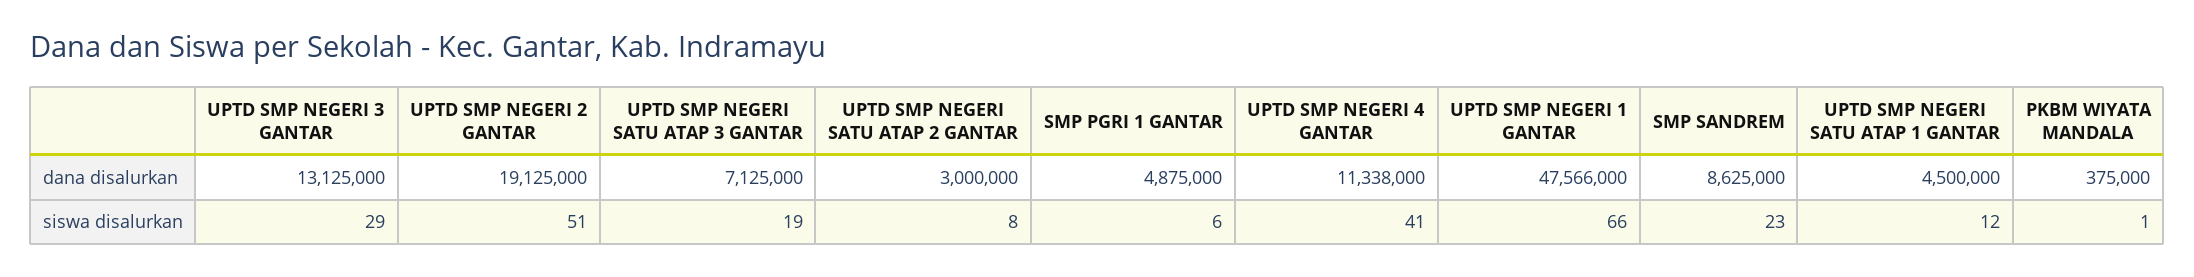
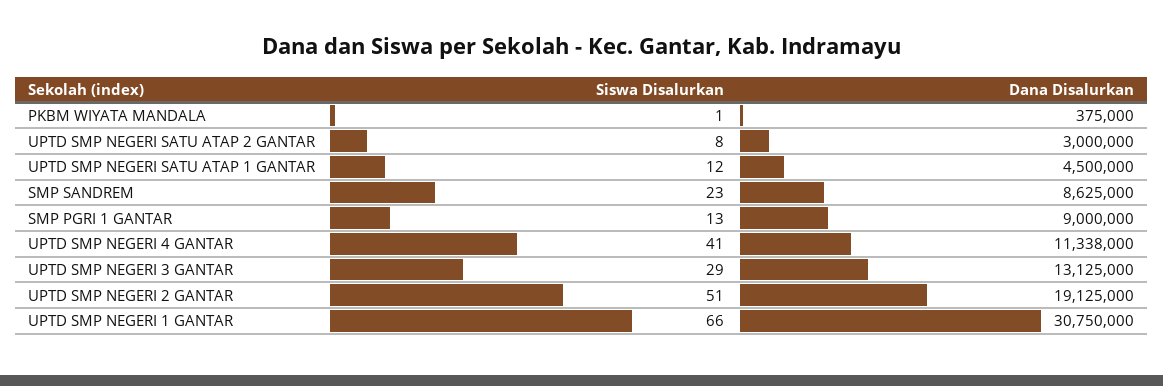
UPTD SMP NEGERI SATU ATAP 3 GANTAR, dana disalurkan: 7125000 -> none
SMP PGRI 1 GANTAR, dana disalurkan: 4875000 -> 9000000
UPTD SMP NEGERI 1 GANTAR, dana disalurkan: 47566000 -> 30750000
UPTD SMP NEGERI SATU ATAP 3 GANTAR, siswa disalurkan: 19 -> none
SMP PGRI 1 GANTAR, siswa disalurkan: 6 -> 13

